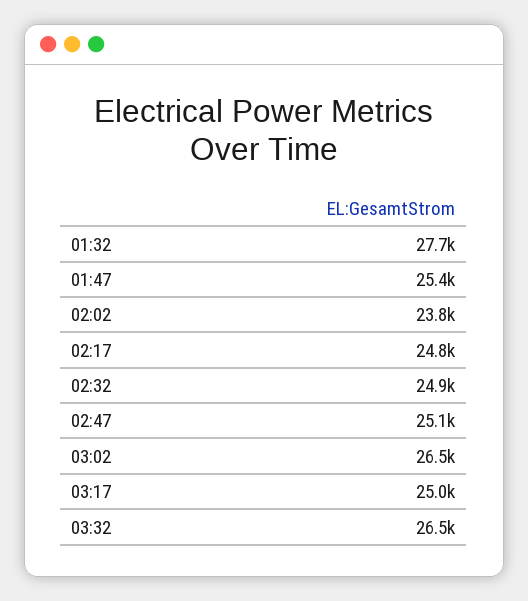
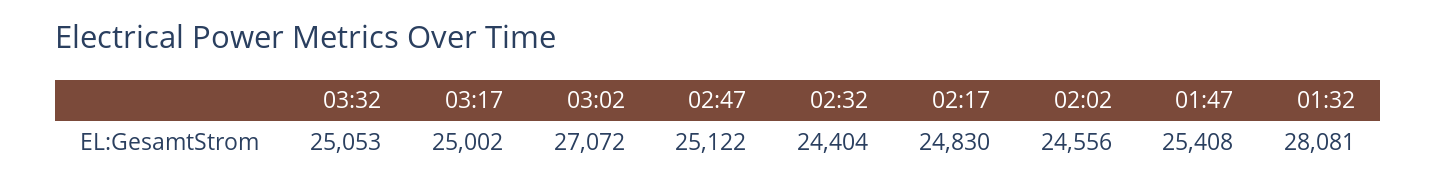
01:32: 27700 -> 28081
02:02: 23800 -> 24556
02:32: 24900 -> 24404
03:02: 26500 -> 27072
03:32: 26500 -> 25053

